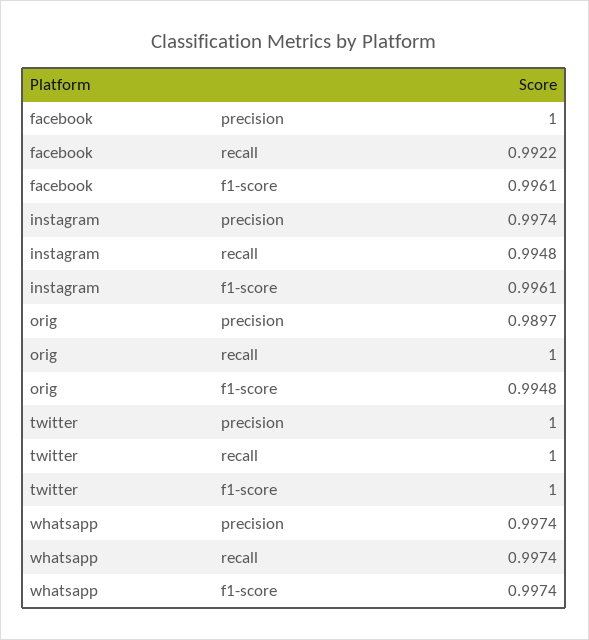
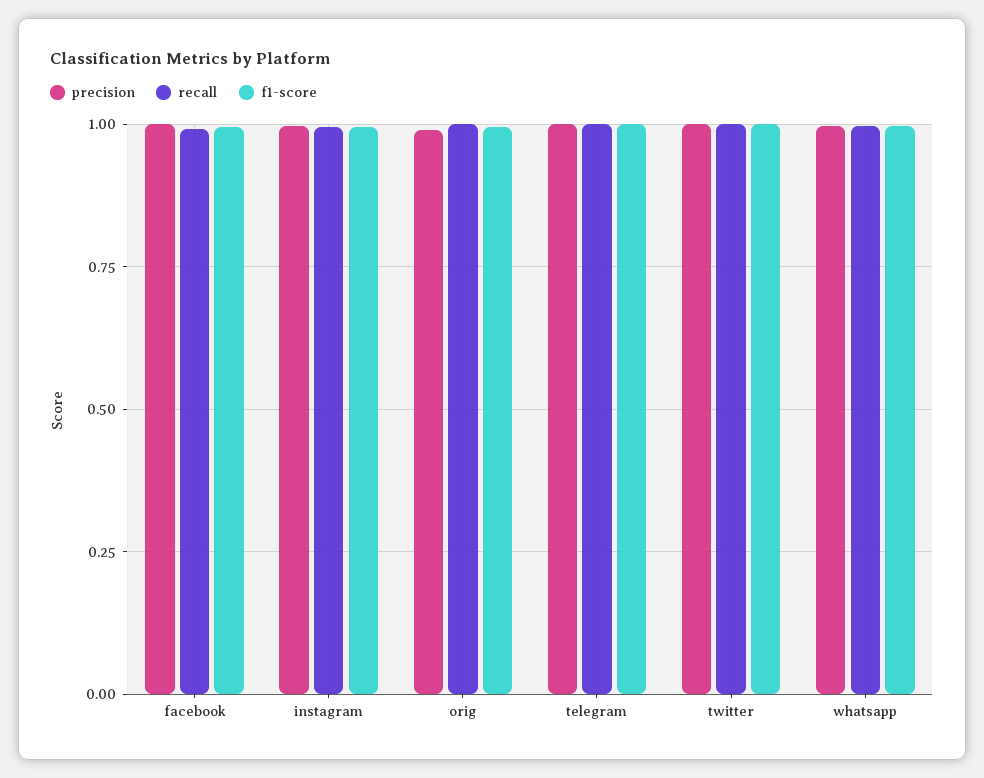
precision, telegram: none -> 1
recall, telegram: none -> 1
f1-score, telegram: none -> 1

